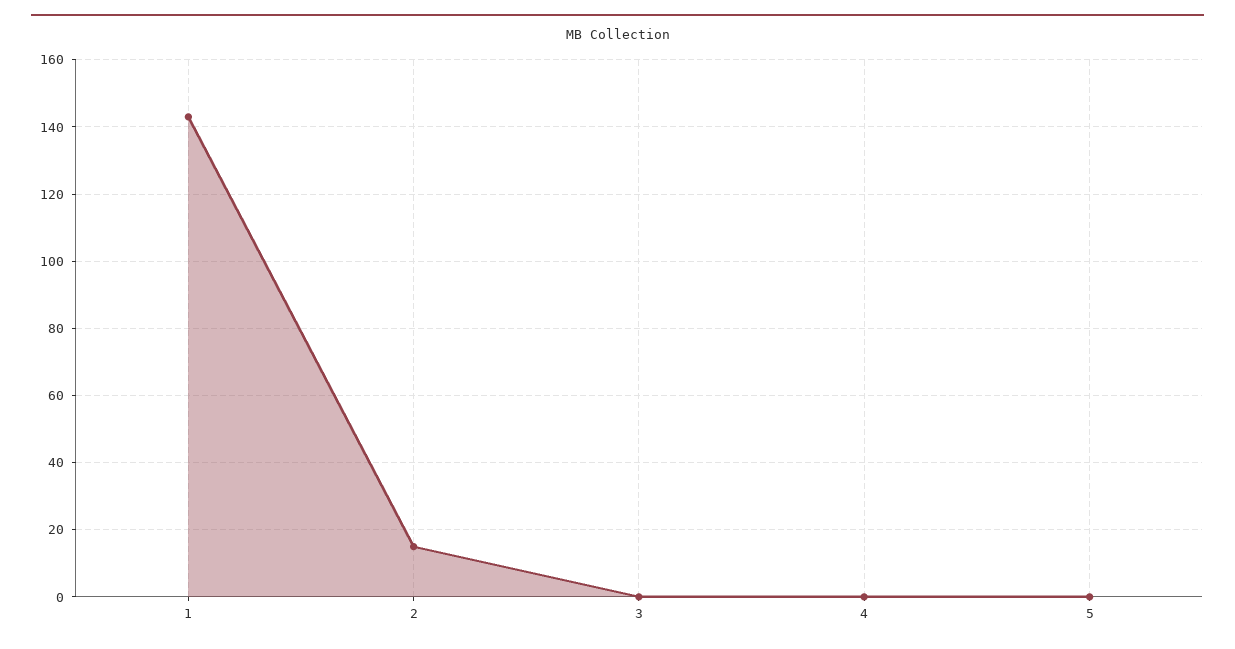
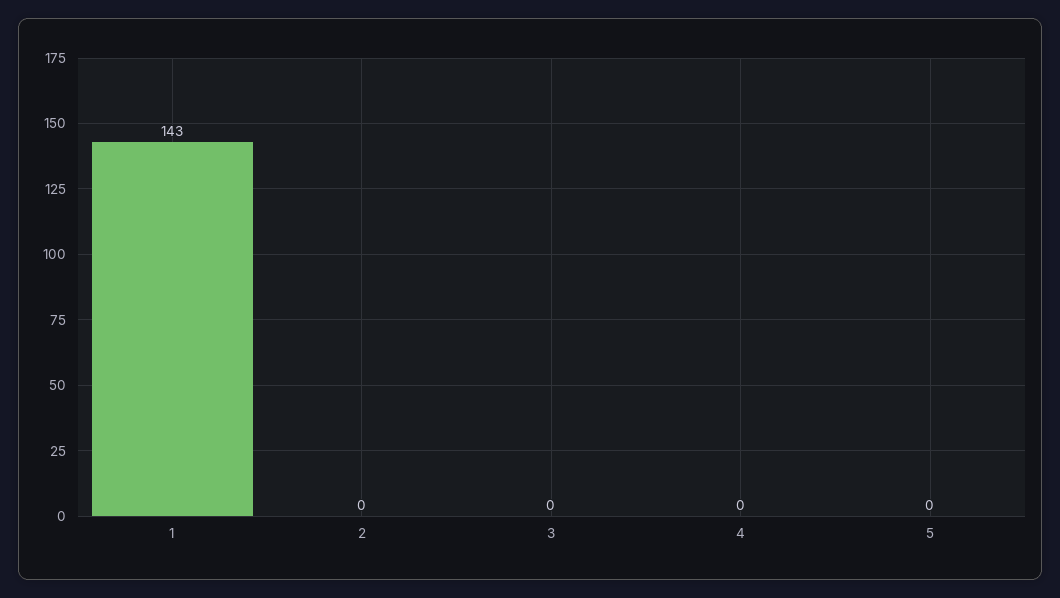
2: 15 -> 0

